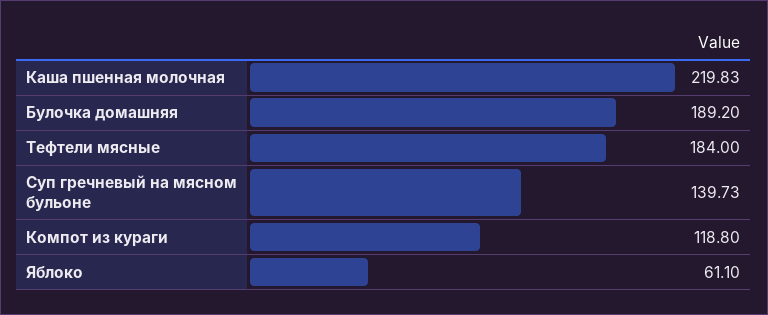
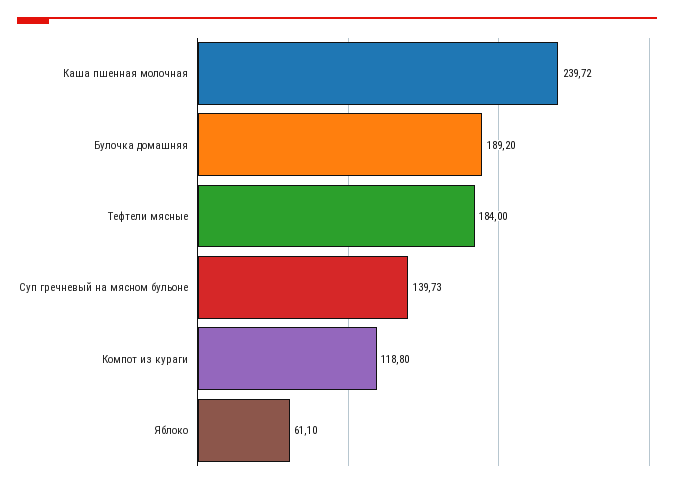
Каша пшенная молочная: 219.83 -> 239.72

